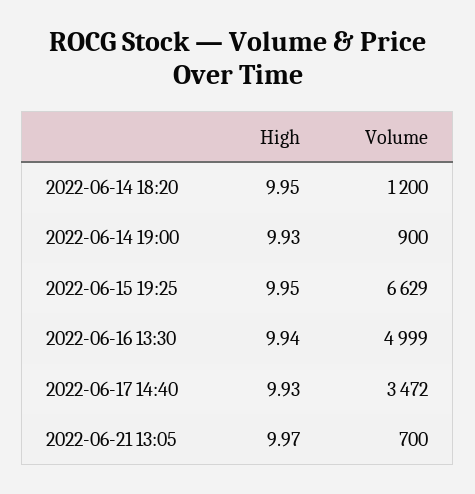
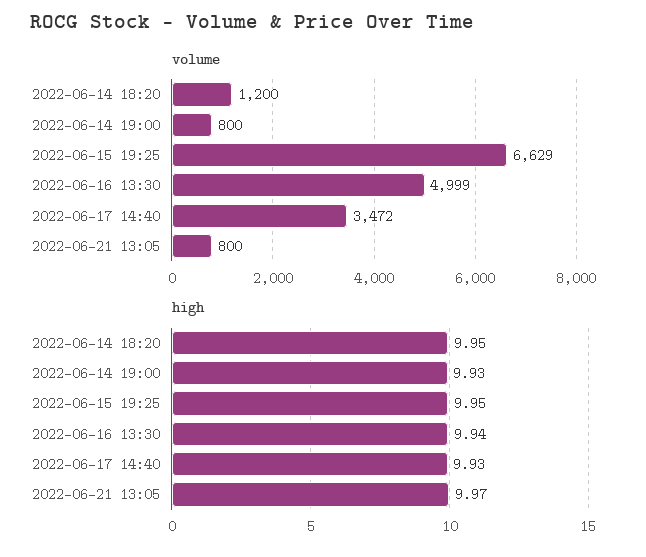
Volume, 2022-06-14 19:00: 900 -> 800
Volume, 2022-06-21 13:05: 700 -> 800

